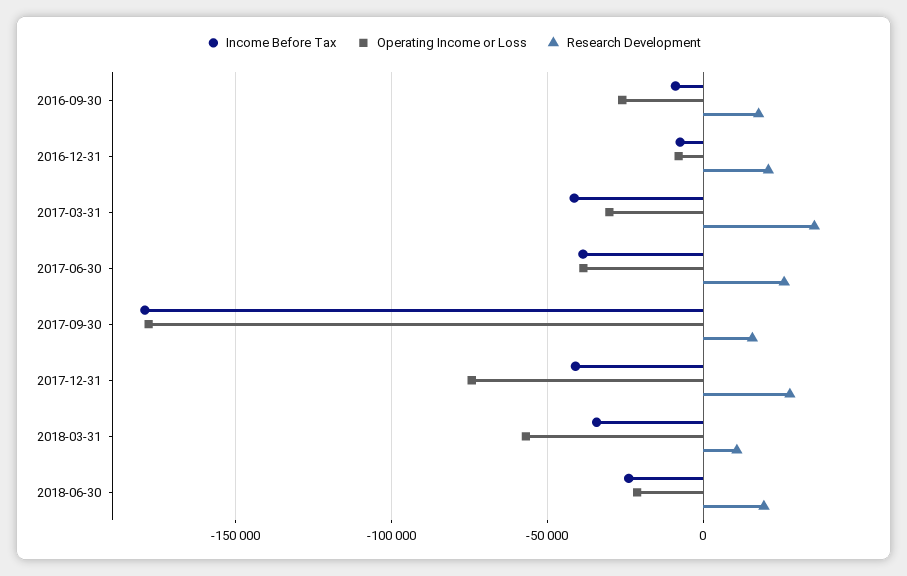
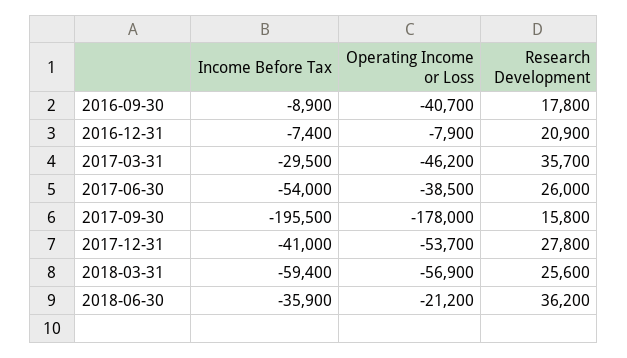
Operating Income or Loss, 2016-09-30: -25000 -> -40700
Income Before Tax, 2017-03-31: -40000 -> -29500
Operating Income or Loss, 2017-03-31: -30000 -> -46200
Income Before Tax, 2017-06-30: -40000 -> -54000
Income Before Tax, 2017-09-30: -180000 -> -195500
Operating Income or Loss, 2017-12-31: -75000 -> -53700
Income Before Tax, 2018-03-31: -35000 -> -59400
Research Development, 2018-03-31: 10000 -> 25600
Income Before Tax, 2018-06-30: -25000 -> -35900
Research Development, 2018-06-30: 20000 -> 36200

